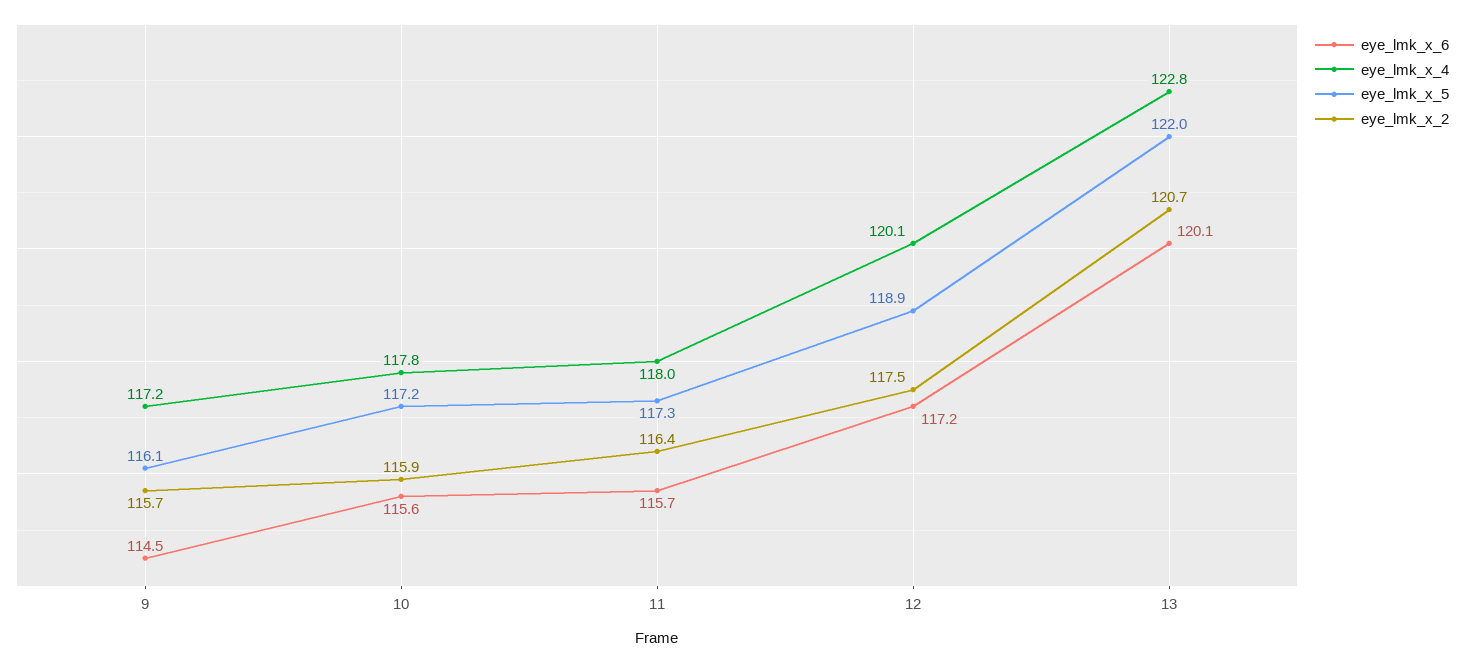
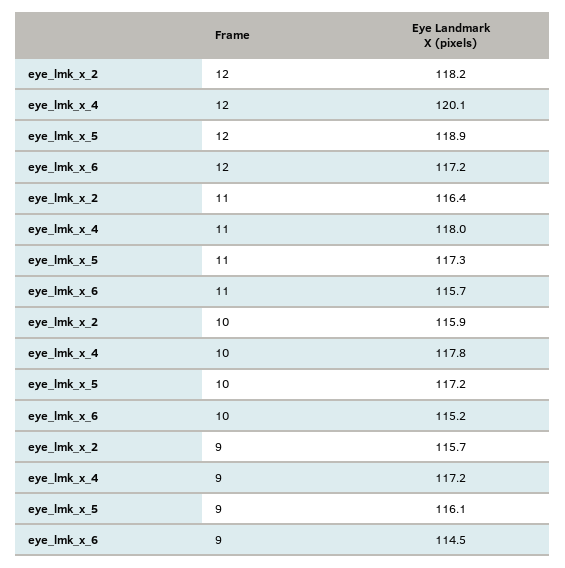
eye_lmk_x_6, 10: 115.6 -> 115.2
eye_lmk_x_2, 12: 117.5 -> 118.2
eye_lmk_x_6, 13: 120.1 -> none
eye_lmk_x_4, 13: 122.8 -> none
eye_lmk_x_5, 13: 122 -> none
eye_lmk_x_2, 13: 120.7 -> none

